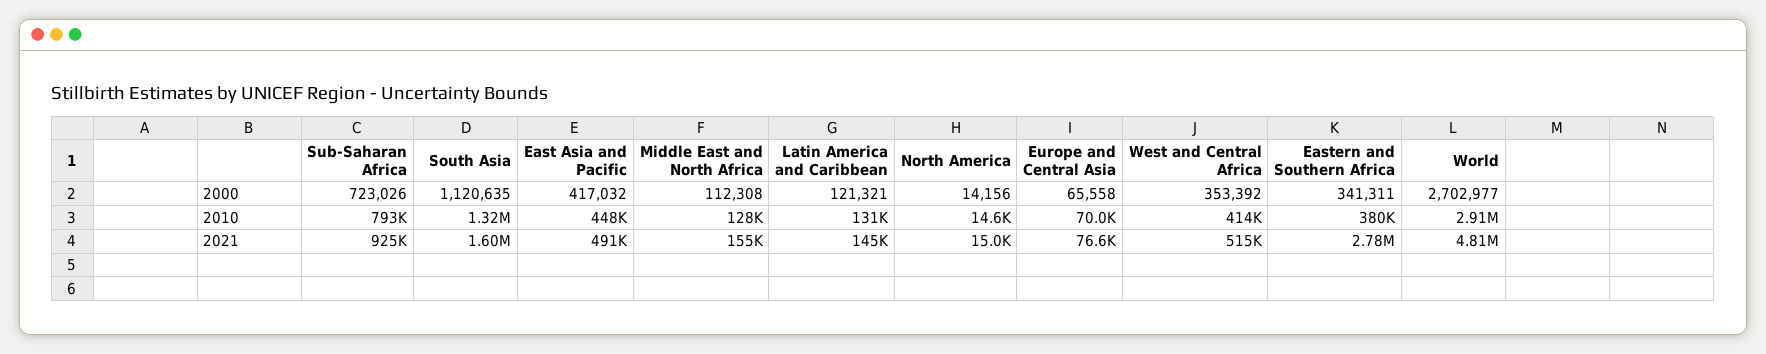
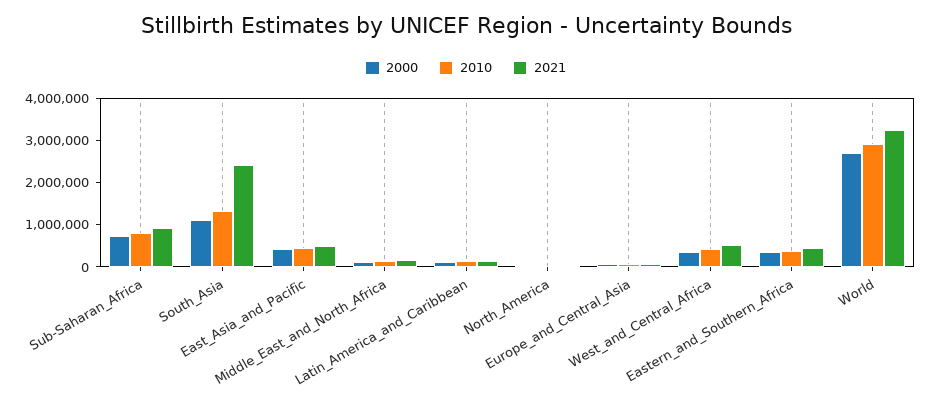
2021, South Asia: 1600000 -> 2400000
2021, Eastern and Southern Africa: 2780000 -> 400000
2021, World: 4810000 -> 3200000

